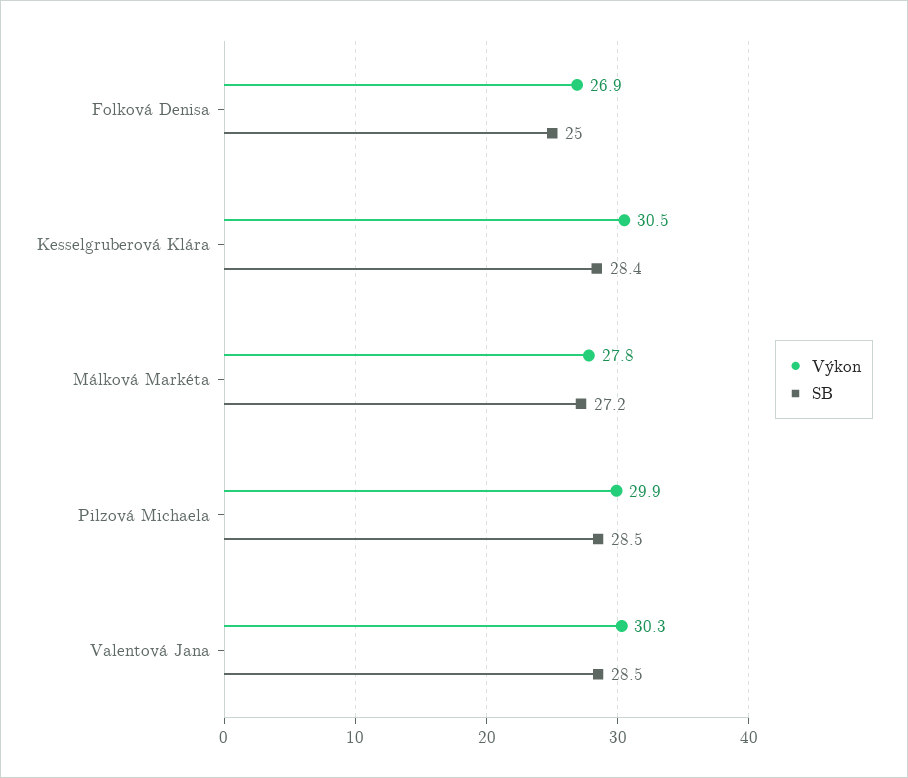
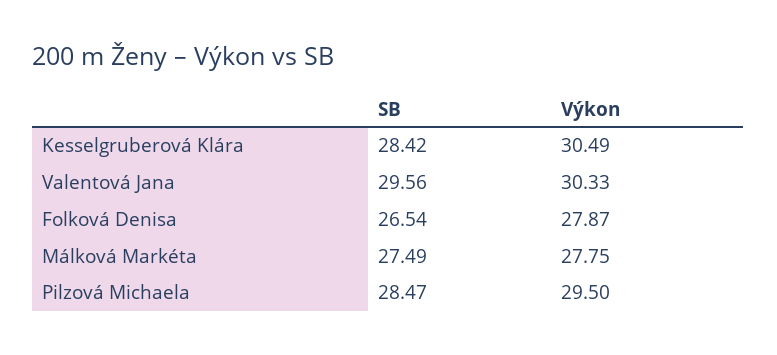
Výkon, Folková Denisa: 26.9 -> 27.87
SB, Folková Denisa: 25 -> 26.54
SB, Málková Markéta: 27.2 -> 27.49
Výkon, Pilzová Michaela: 29.9 -> 29.5
SB, Valentová Jana: 28.5 -> 29.56

